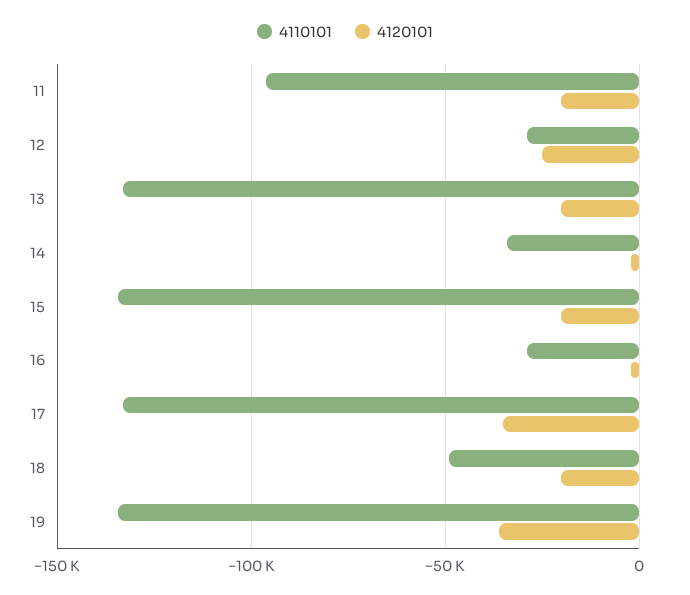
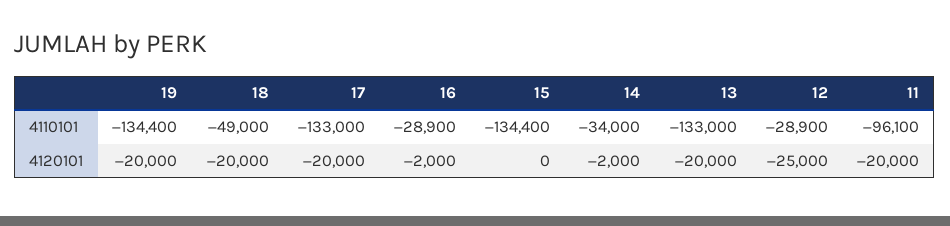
4120101, 15: -20000 -> 0
4120101, 17: -35000 -> -20000
4120101, 19: -35000 -> -20000

